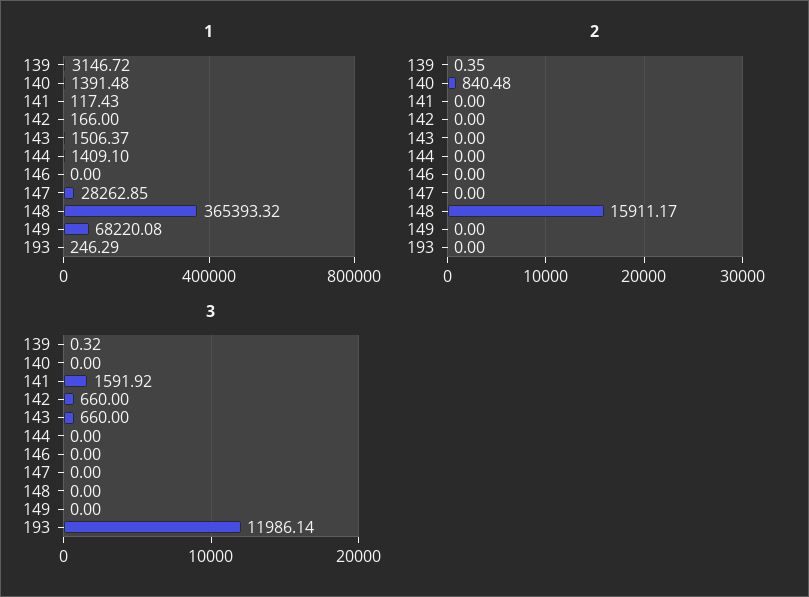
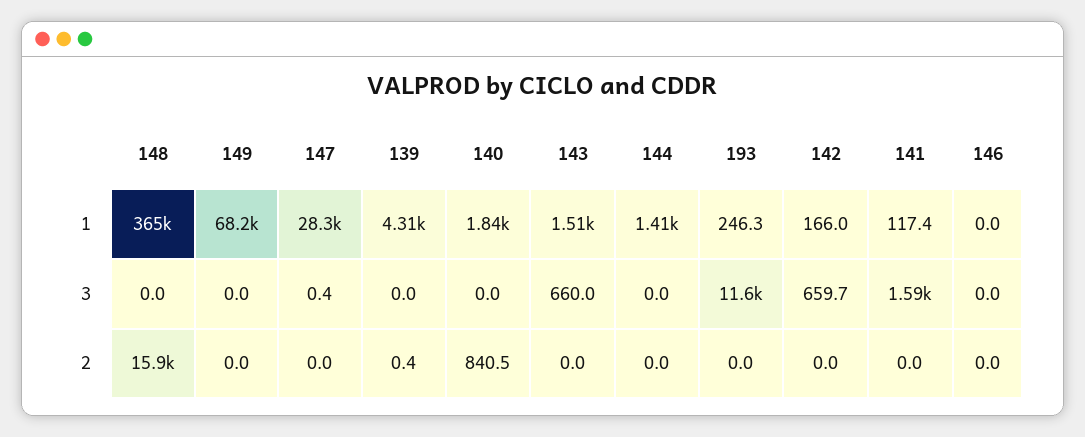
1, 139: 3146.72 -> 4310
1, 140: 1391.48 -> 1840
3, 139: 0.32 -> 0
3, 142: 660 -> 659.7
3, 147: 0 -> 0.4
3, 193: 11986.14 -> 11600

